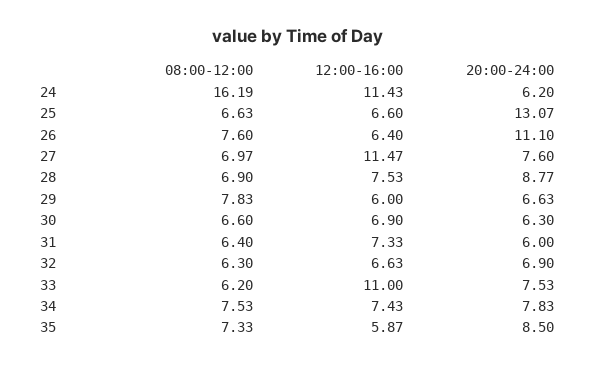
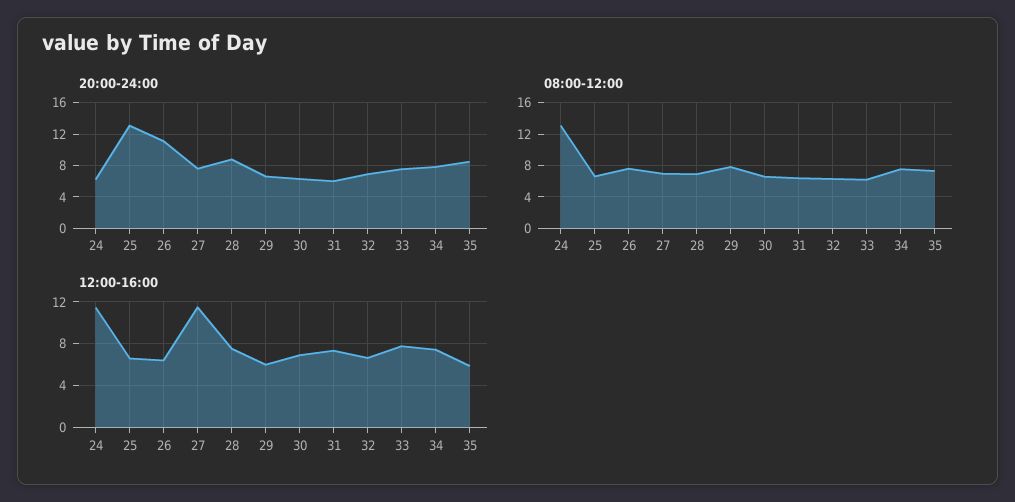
08:00-12:00, 24: 16.19 -> 13
12:00-16:00, 33: 11 -> 8

